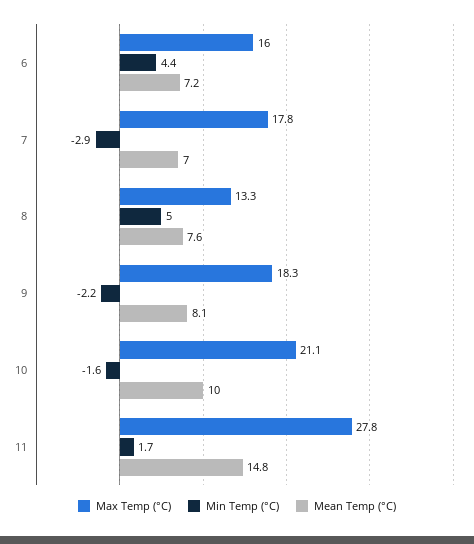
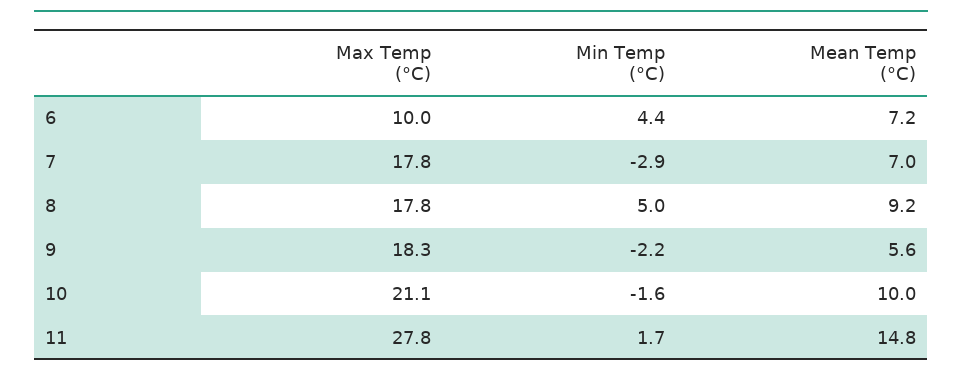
Max Temp (°C), 6: 16 -> 10
Max Temp (°C), 8: 13.3 -> 17.8
Mean Temp (°C), 8: 7.6 -> 9.2
Mean Temp (°C), 9: 8.1 -> 5.6

